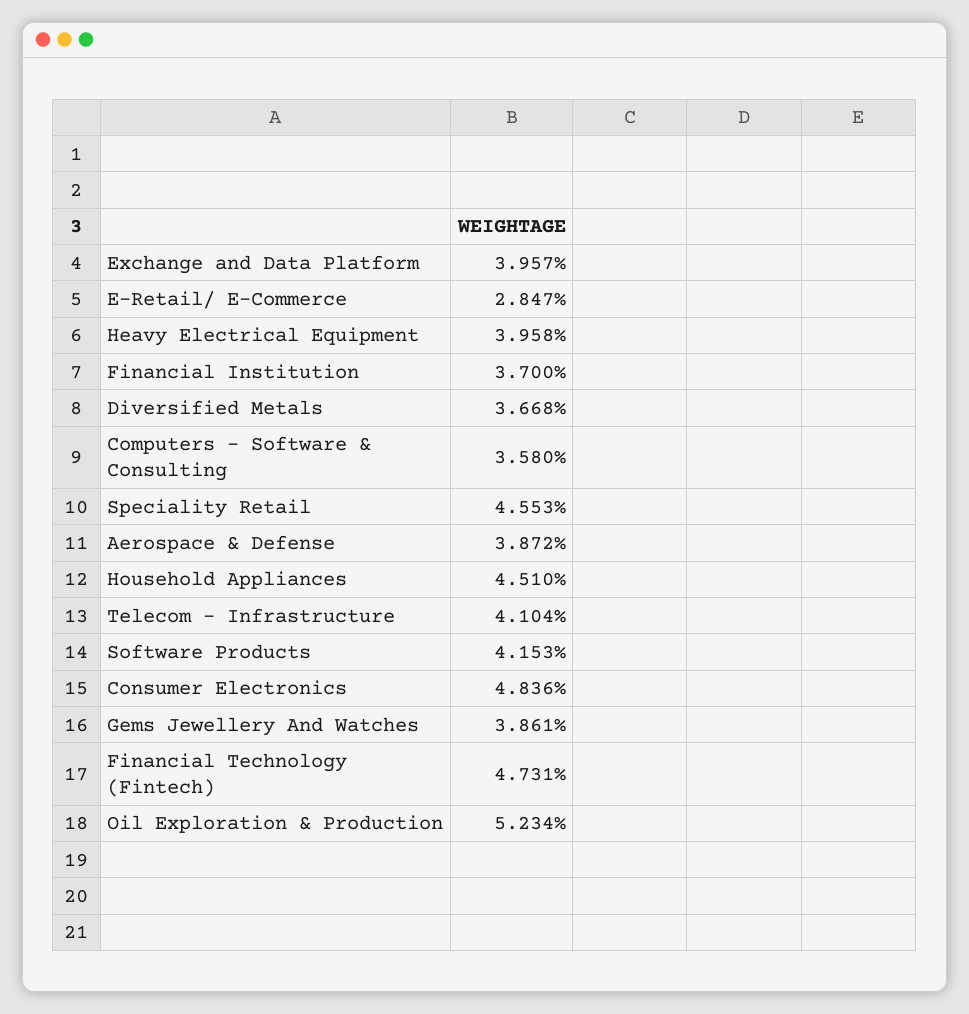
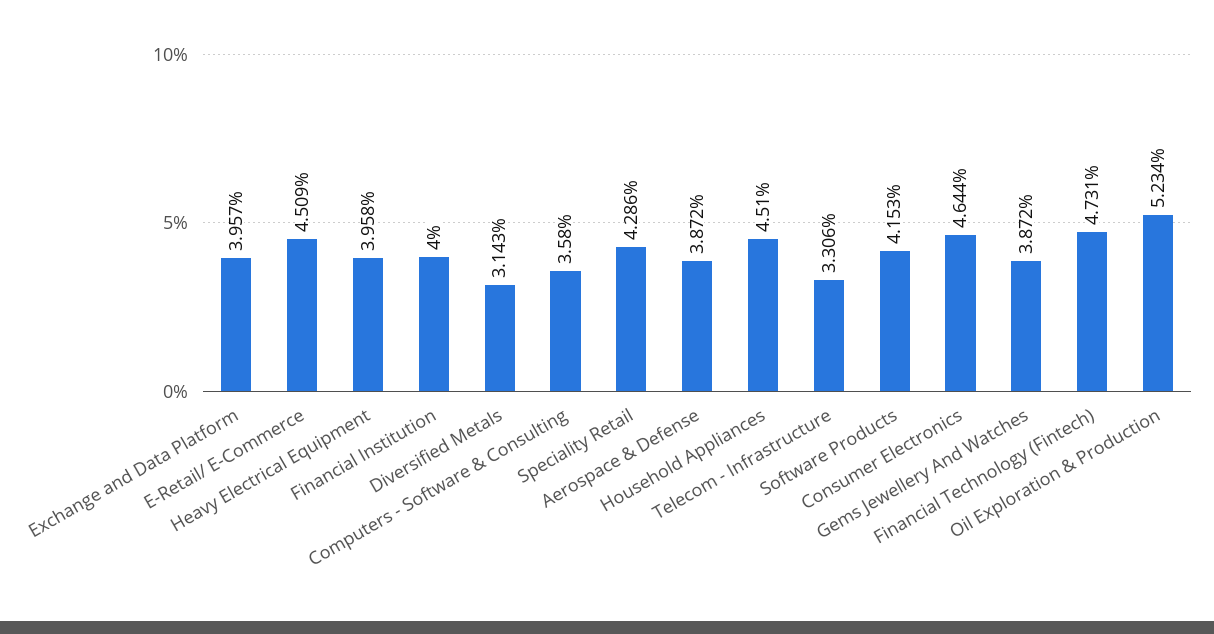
E-Retail/ E-Commerce: 2.847 -> 4.509
Financial Institution: 3.7 -> 4
Diversified Metals: 3.668 -> 3.143
Speciality Retail: 4.553 -> 4.286
Telecom - Infrastructure: 4.104 -> 3.306
Consumer Electronics: 4.836 -> 4.644
Gems Jewellery And Watches: 3.861 -> 3.872

